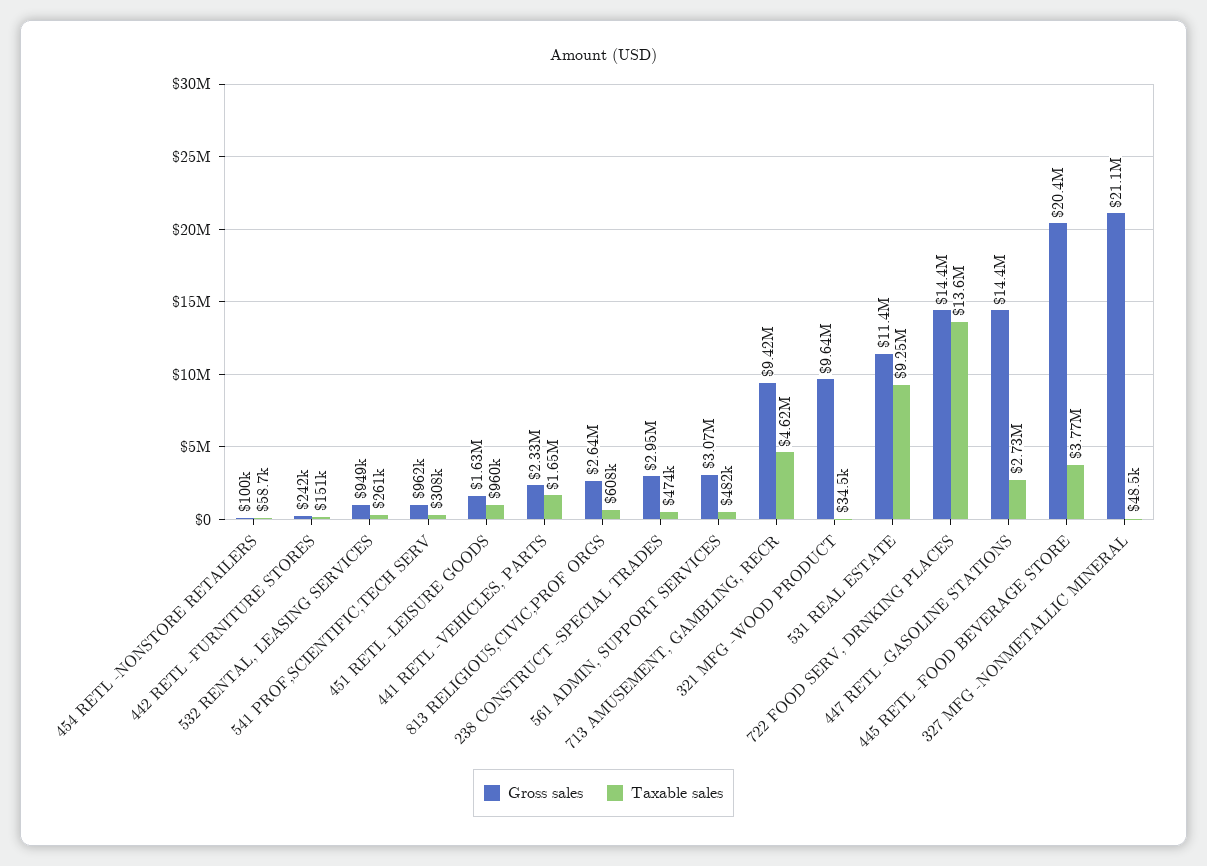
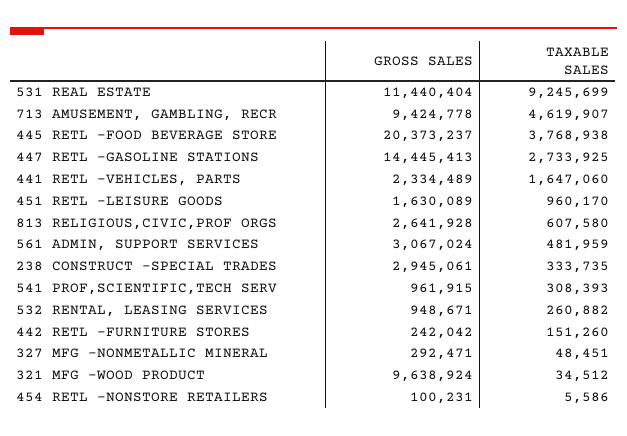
Taxable sales, 454 RETL -NONSTORE RETAILERS: 58700 -> 5586
Taxable sales, 238 CONSTRUCT -SPECIAL TRADES: 474000 -> 333735
Gross sales, 722 FOOD SERV, DRNKING PLACES: 14400000 -> none
Taxable sales, 722 FOOD SERV, DRNKING PLACES: 13600000 -> none
Gross sales, 327 MFG -NONMETALLIC MINERAL: 21100000 -> 292471

